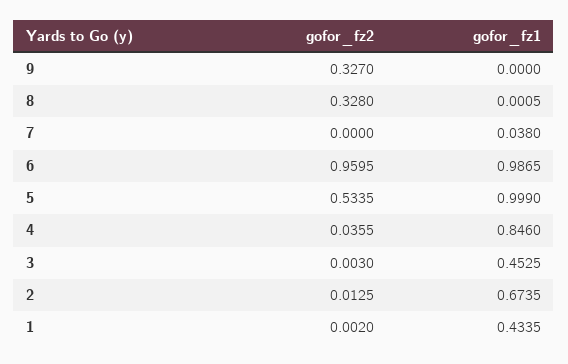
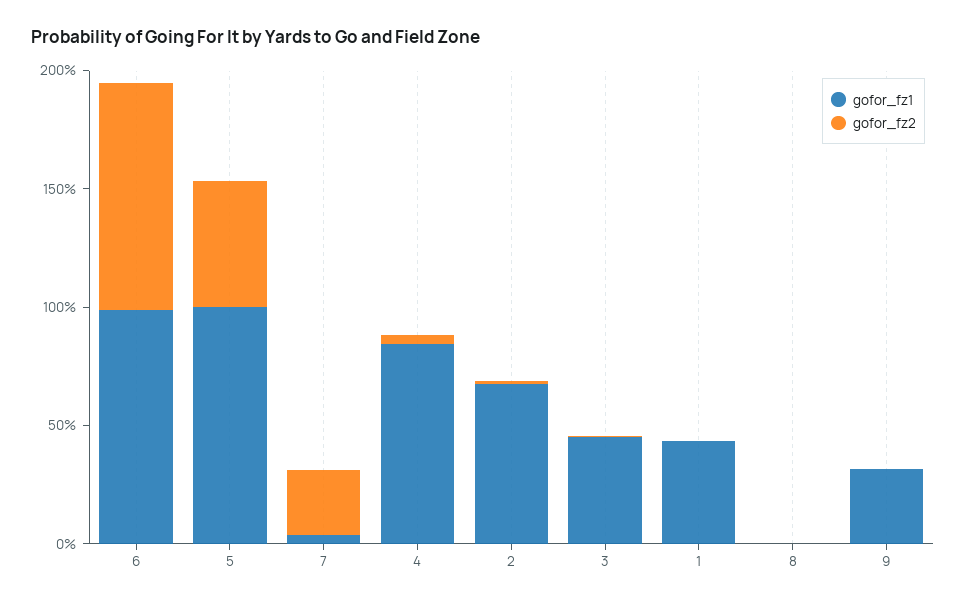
gofor_fz2, 9: 0.327 -> 0
gofor_fz1, 9: 0 -> 0.3
gofor_fz2, 8: 0.328 -> 0
gofor_fz2, 7: 0 -> 0.3

